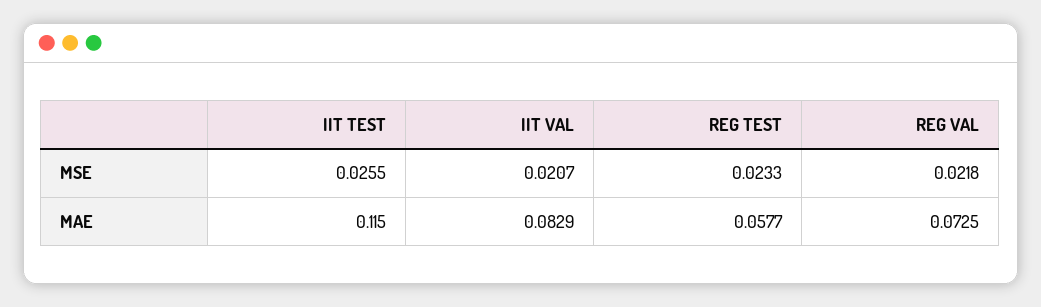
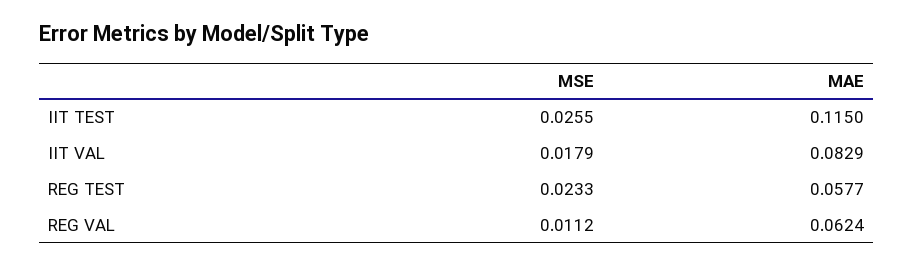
IIT VAL, MSE: 0.0207 -> 0.0179
REG VAL, MSE: 0.0218 -> 0.0112
REG VAL, MAE: 0.0725 -> 0.0624

